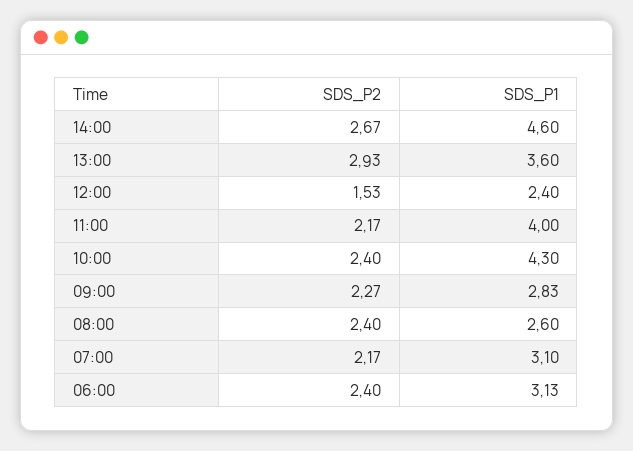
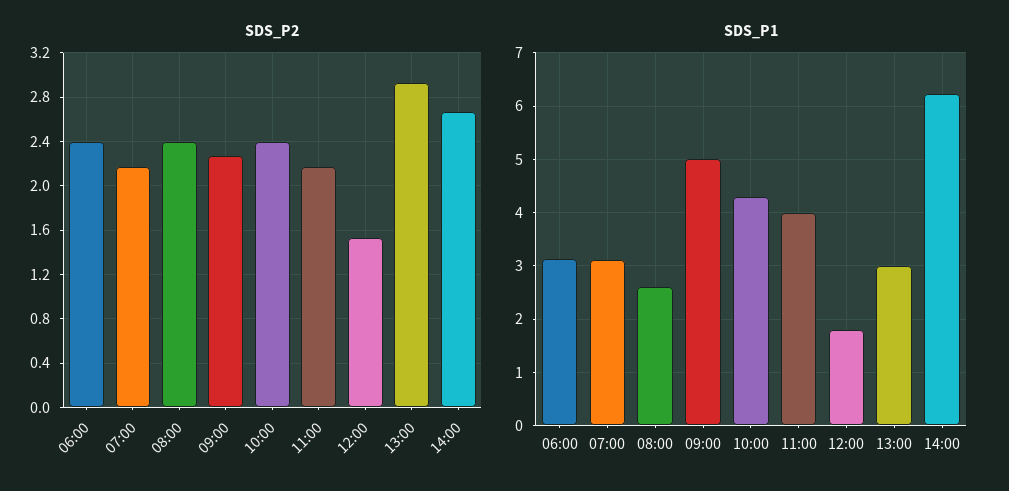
SDS_P1, 14:00: 4.6 -> 6.2
SDS_P1, 13:00: 3.6 -> 3
SDS_P1, 12:00: 2.4 -> 1.8
SDS_P1, 09:00: 2.83 -> 5

